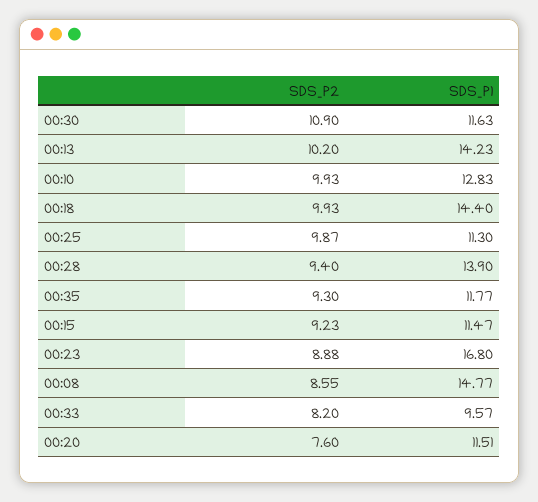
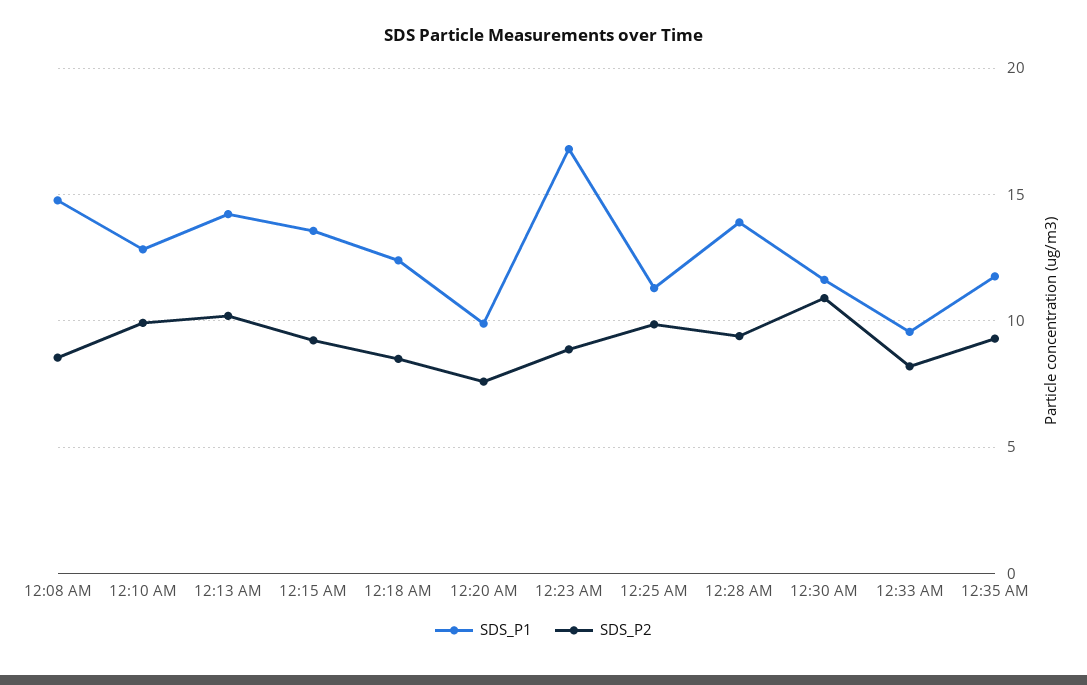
SDS_P2, 00:18: 9.93 -> 8.5
SDS_P1, 00:18: 14.4 -> 12.5
SDS_P1, 00:15: 11.47 -> 13.5
SDS_P1, 00:20: 11.51 -> 10

